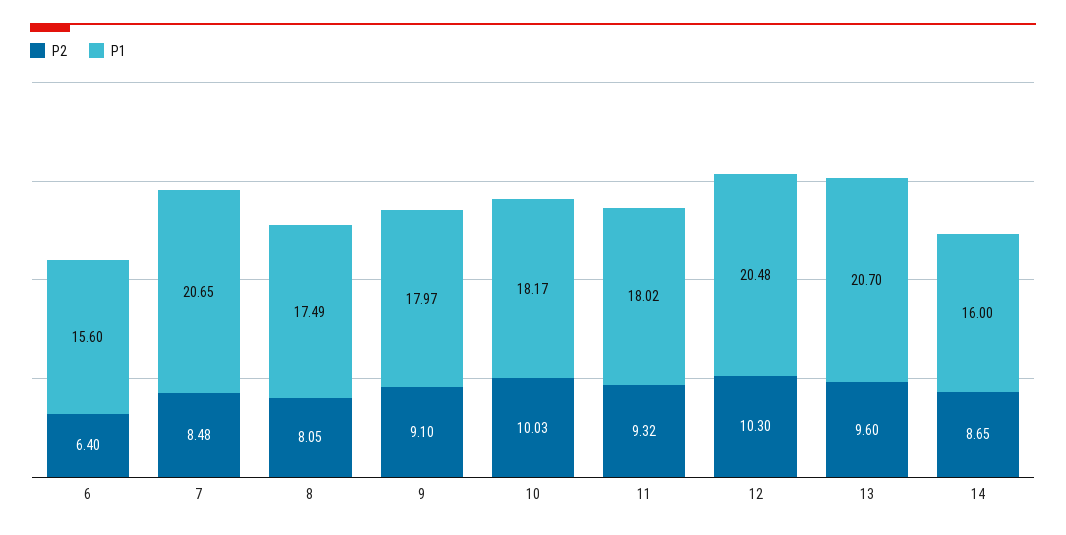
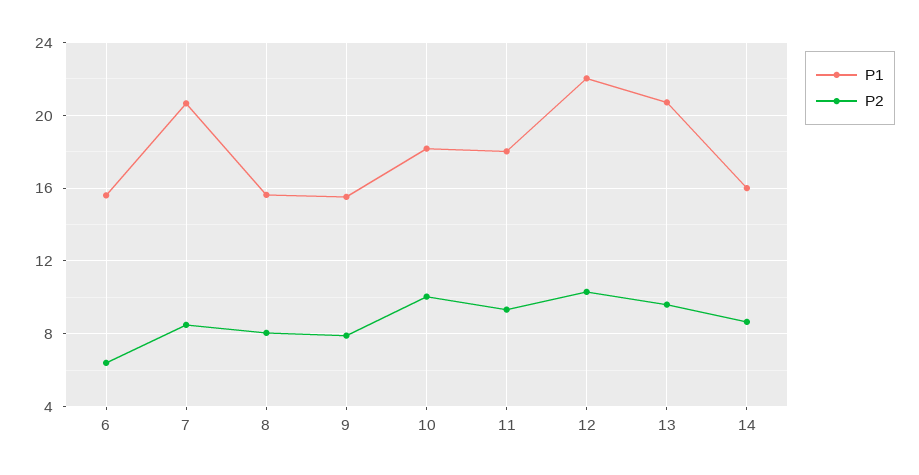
P1, 8: 17.49 -> 15.5
P2, 9: 9.1 -> 8
P1, 9: 17.97 -> 15.5
P1, 12: 20.48 -> 22

